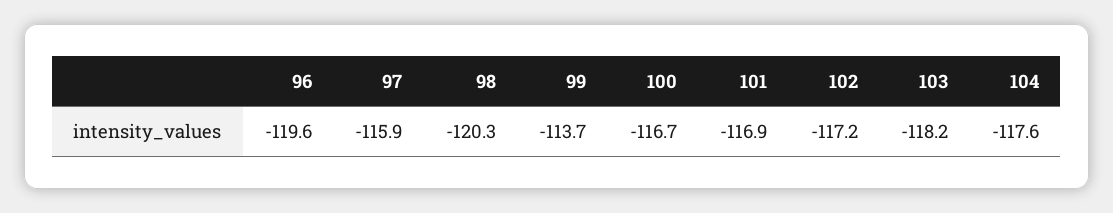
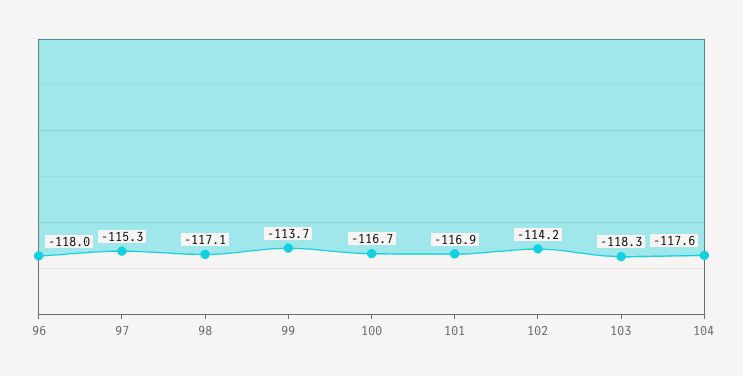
96: -119.6 -> -118
97: -115.9 -> -115.3
98: -120.3 -> -117.1
102: -117.2 -> -114.2
103: -118.2 -> -118.3

